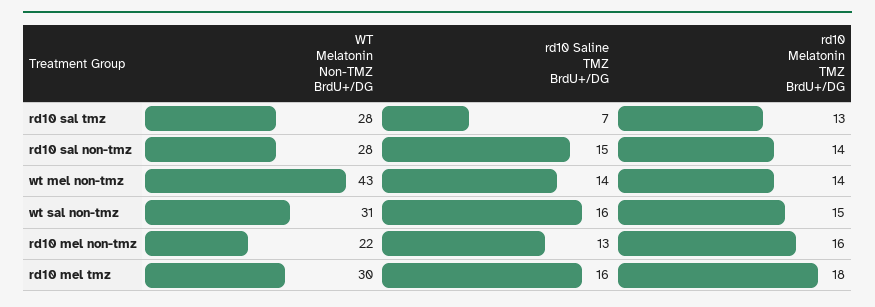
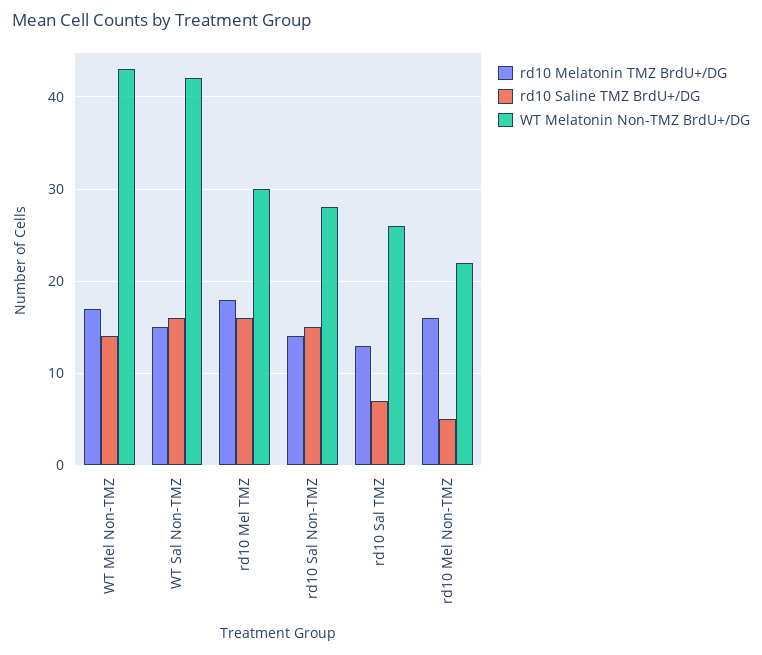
WT Melatonin Non-TMZ BrdU+/DG, rd10 sal tmz: 28 -> 26
rd10 Melatonin TMZ BrdU+/DG, wt mel non-tmz: 14 -> 17
WT Melatonin Non-TMZ BrdU+/DG, wt sal non-tmz: 31 -> 42
rd10 Saline TMZ BrdU+/DG, rd10 mel non-tmz: 13 -> 5

